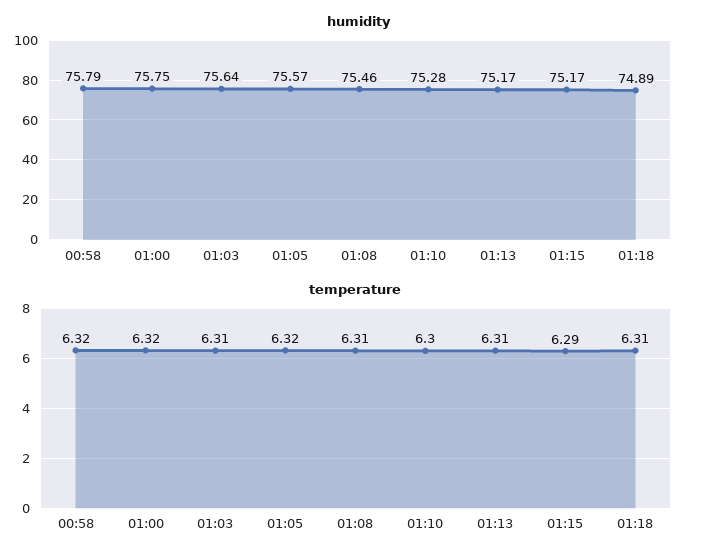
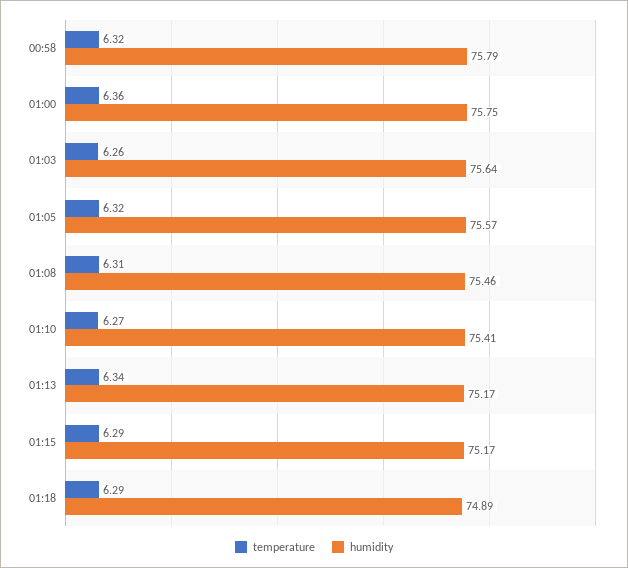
humidity, 01:10: 75.28 -> 75.41
temperature, 01:00: 6.32 -> 6.36
temperature, 01:03: 6.31 -> 6.26
temperature, 01:10: 6.3 -> 6.27
temperature, 01:13: 6.31 -> 6.34
temperature, 01:18: 6.31 -> 6.29

